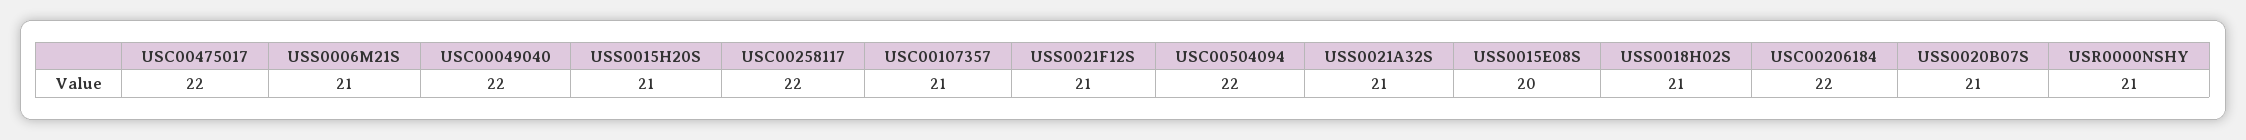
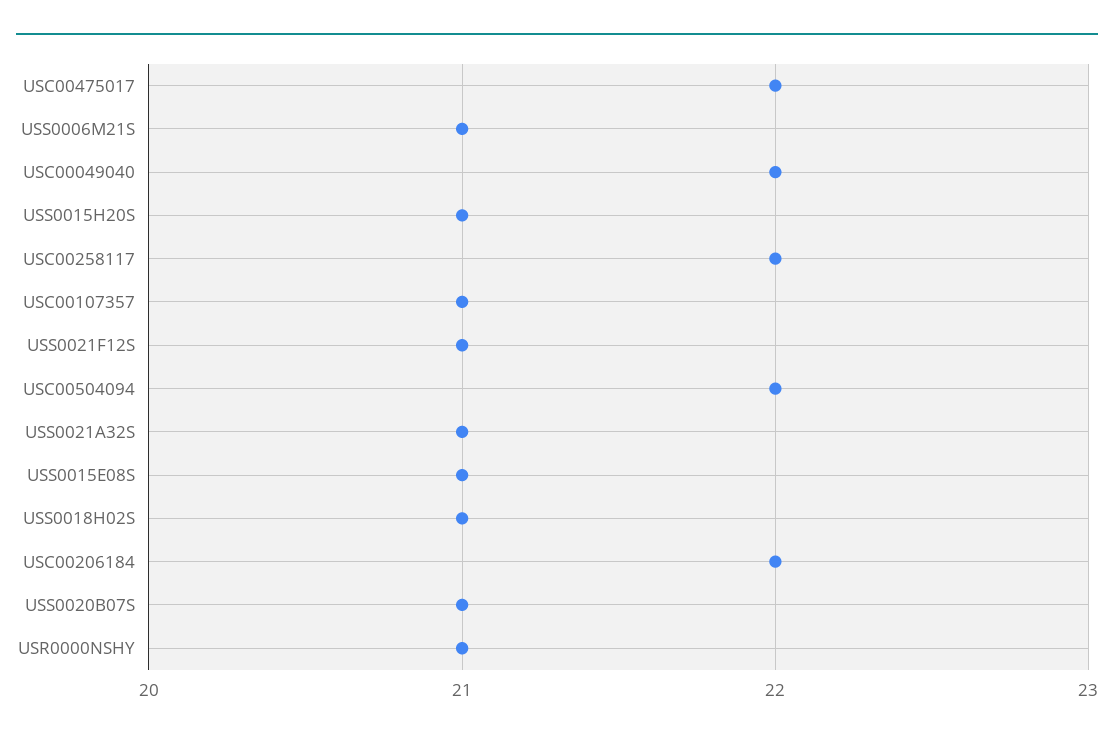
USS0015E08S: 20 -> 21

